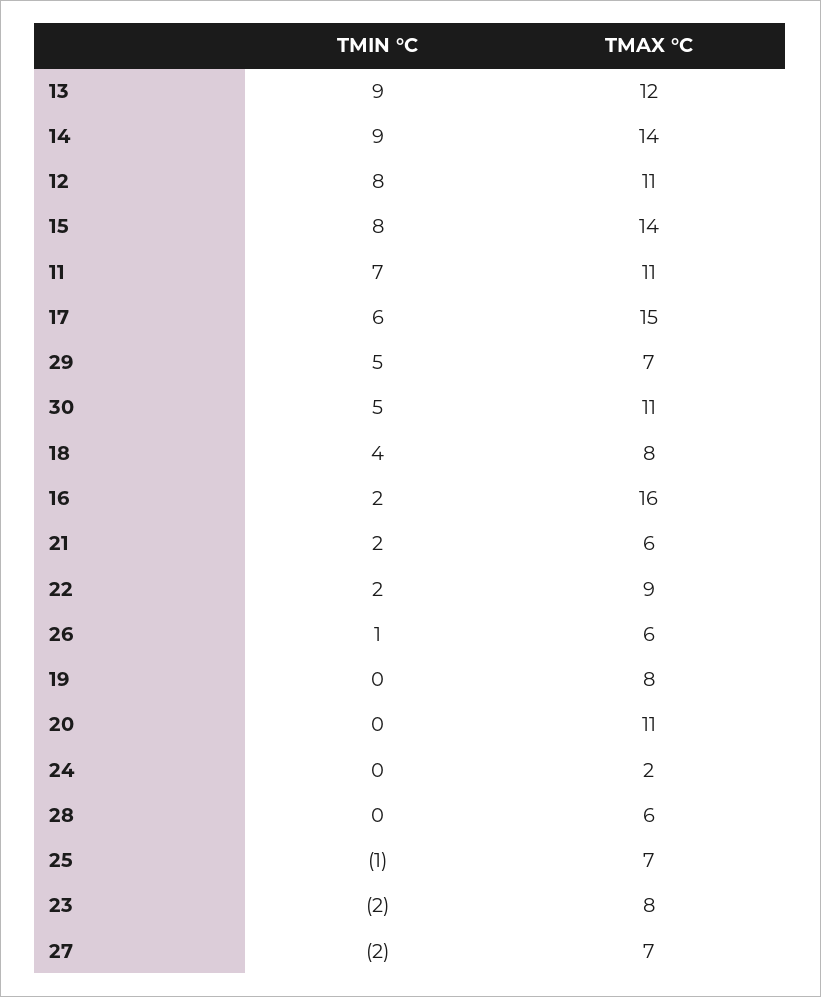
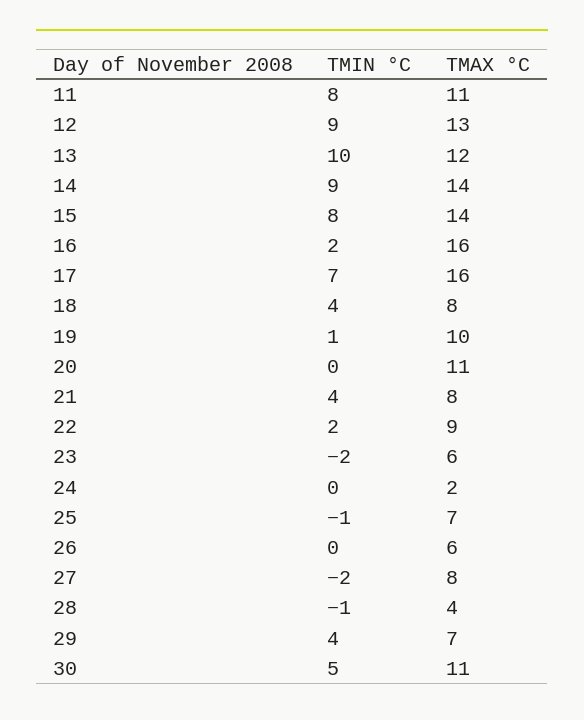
TMIN °C, 13: 9 -> 10
TMIN °C, 12: 8 -> 9
TMAX °C, 12: 11 -> 13
TMIN °C, 11: 7 -> 8
TMIN °C, 17: 6 -> 7
TMAX °C, 17: 15 -> 16
TMIN °C, 29: 5 -> 4
TMIN °C, 21: 2 -> 4
TMAX °C, 21: 6 -> 8
TMIN °C, 26: 1 -> 0
TMIN °C, 19: 0 -> 1
TMAX °C, 19: 8 -> 10
TMIN °C, 28: 0 -> -1
TMAX °C, 28: 6 -> 4
TMAX °C, 23: 8 -> 6
TMAX °C, 27: 7 -> 8

